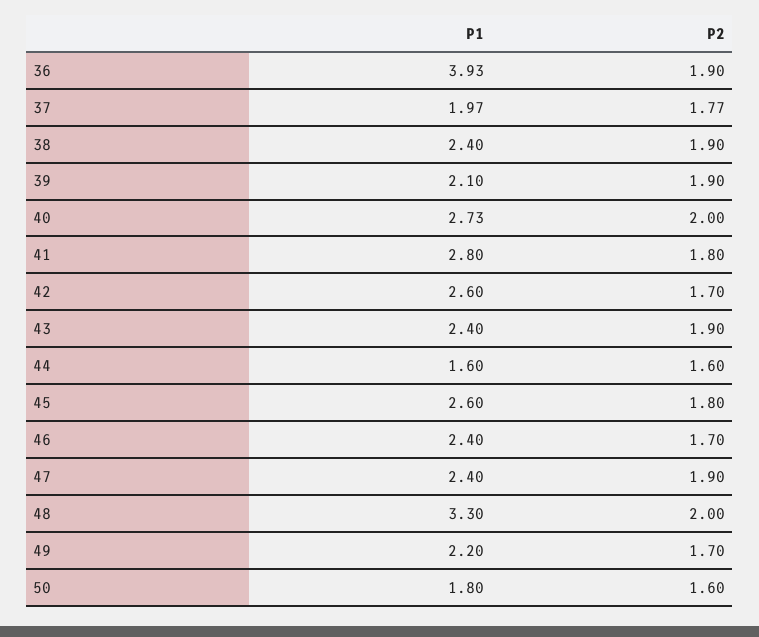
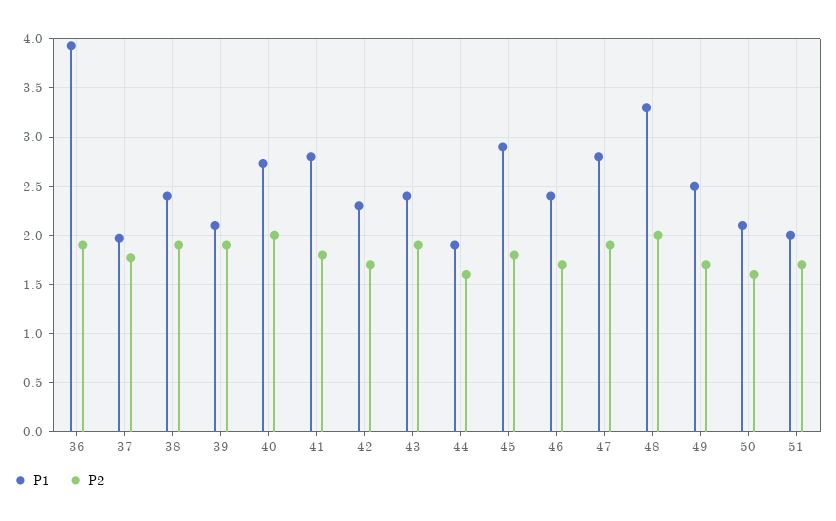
P1, 42: 2.6 -> 2.3
P1, 44: 1.6 -> 1.9
P1, 45: 2.6 -> 2.9
P1, 47: 2.4 -> 2.8
P1, 49: 2.2 -> 2.5
P1, 50: 1.8 -> 2.1
P1, 51: none -> 2
P2, 51: none -> 1.7

